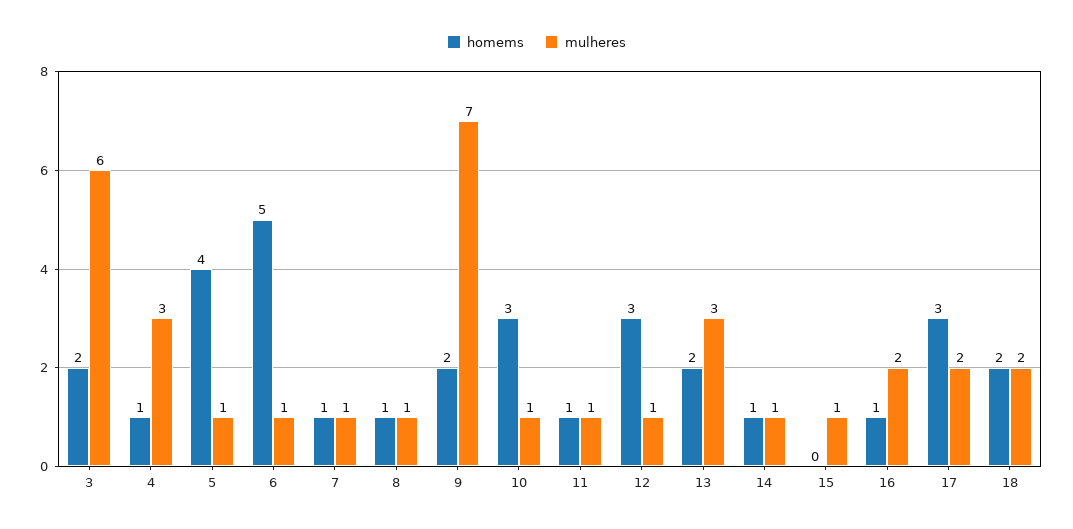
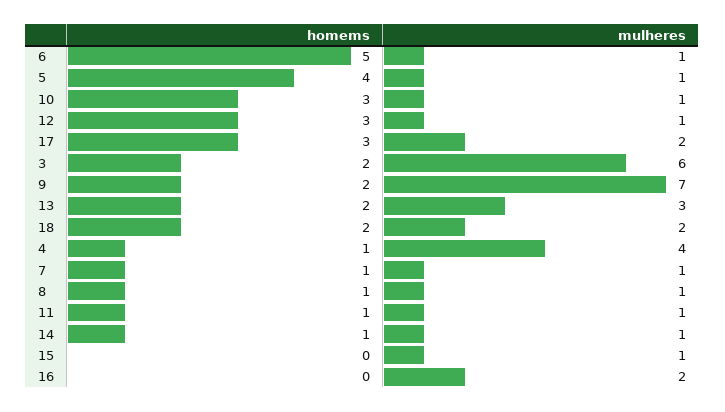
mulheres, 4: 3 -> 4
homems, 16: 1 -> 0

